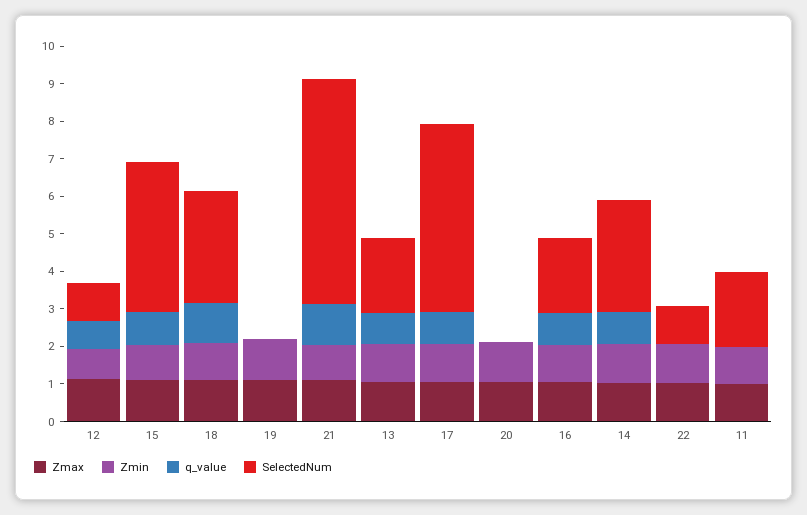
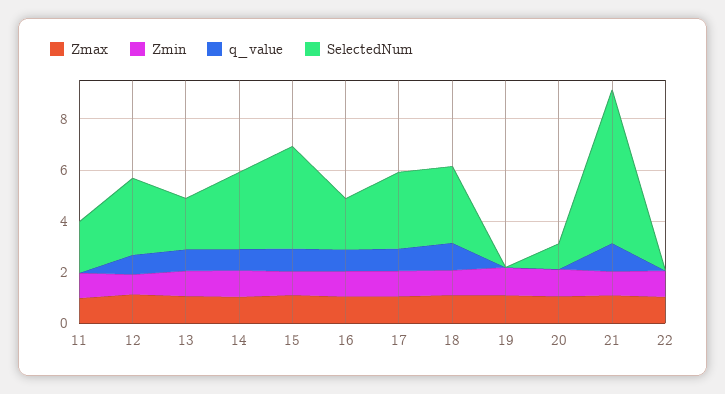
SelectedNum, 12: 1 -> 3
SelectedNum, 17: 5 -> 3
SelectedNum, 20: 0 -> 1
SelectedNum, 22: 1 -> 0

